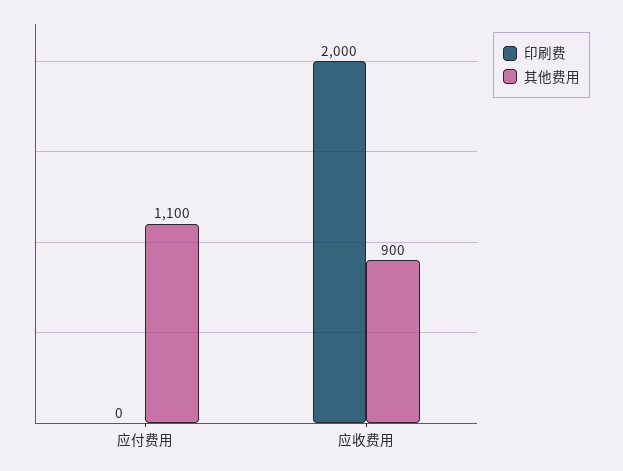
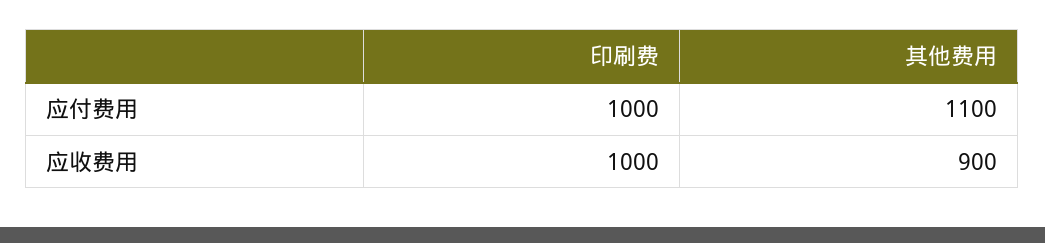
印刷费, 应付费用: 0 -> 1000
印刷费, 应收费用: 2000 -> 1000

